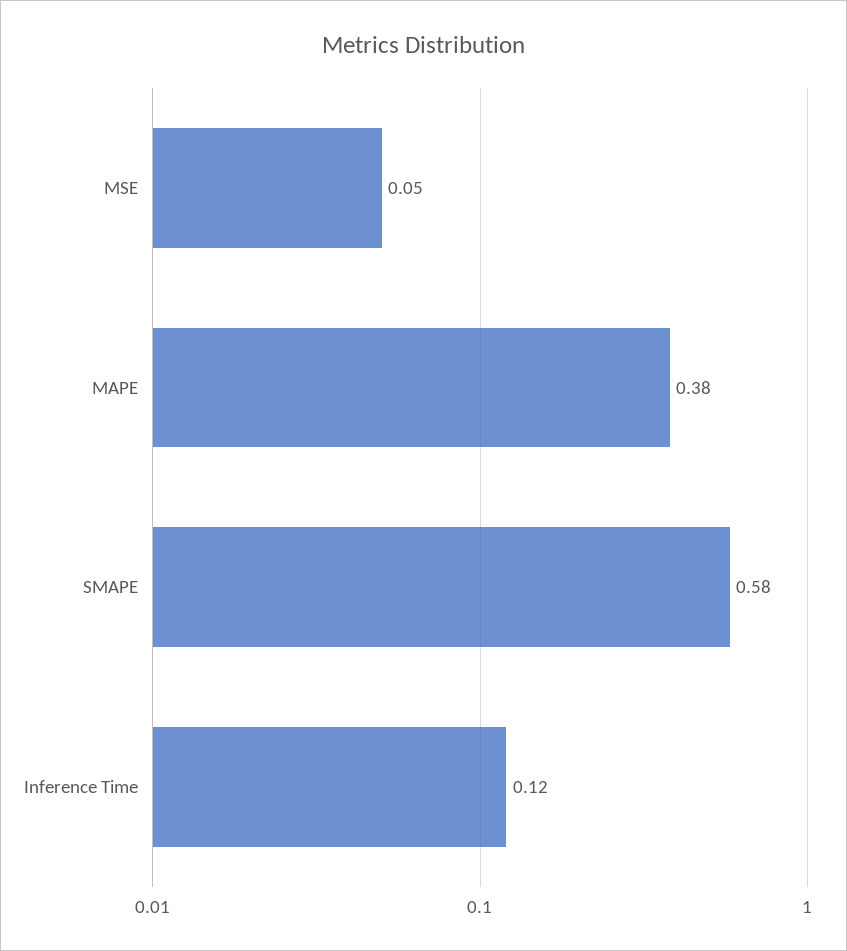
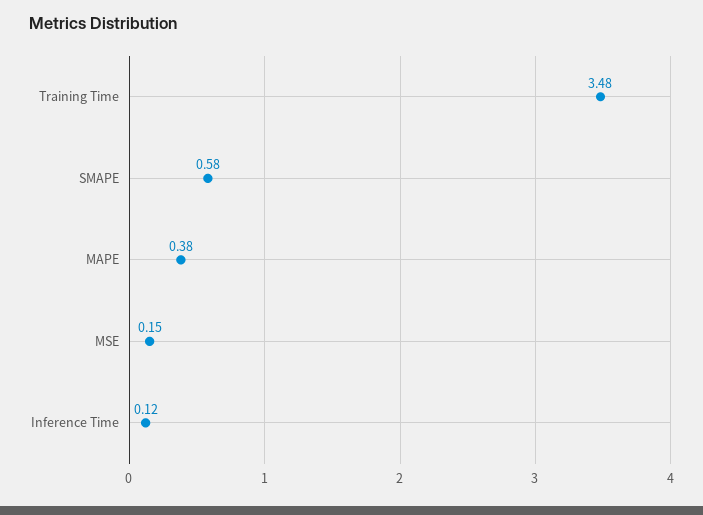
MSE: 0.05 -> 0.15
Training Time: none -> 3.48

